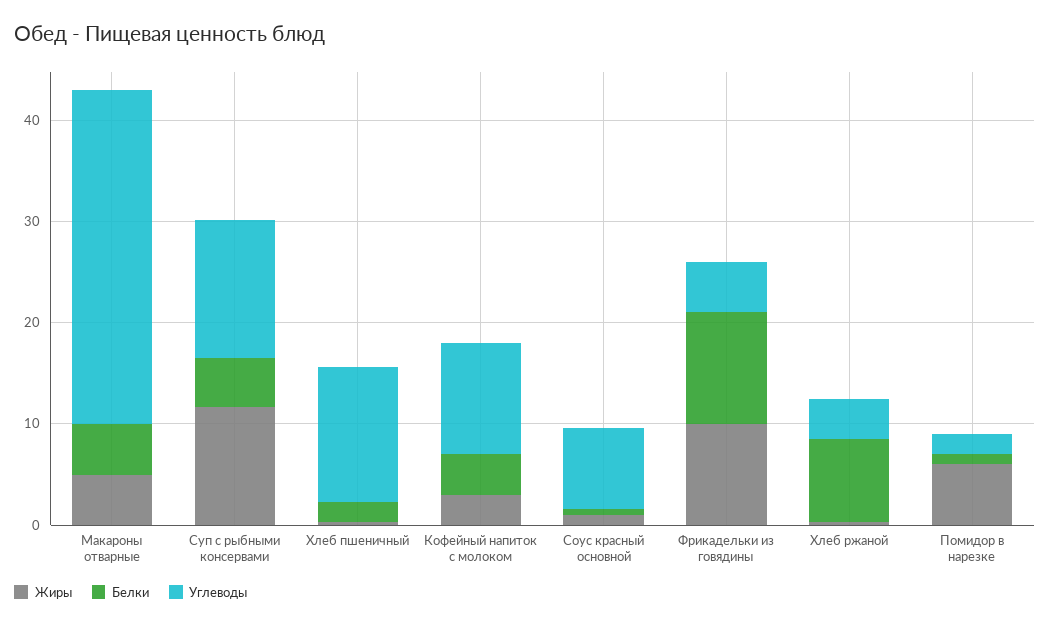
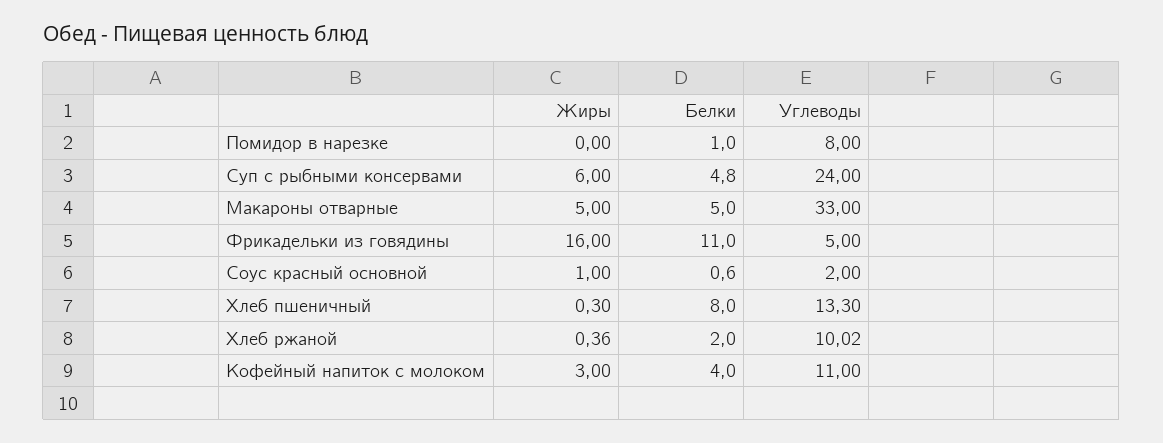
Жиры, Суп с рыбными консервами: 12 -> 6
Углеводы, Суп с рыбными консервами: 14 -> 24
Белки, Хлеб пшеничный: 2 -> 8
Углеводы, Соус красный основной: 8 -> 2
Жиры, Фрикадельки из говядины: 10 -> 16
Белки, Хлеб ржаной: 8 -> 2
Углеводы, Хлеб ржаной: 4 -> 10.02
Жиры, Помидор в нарезке: 6 -> 0
Углеводы, Помидор в нарезке: 2 -> 8

